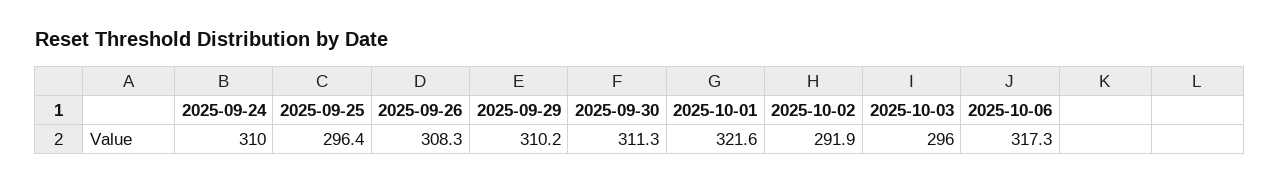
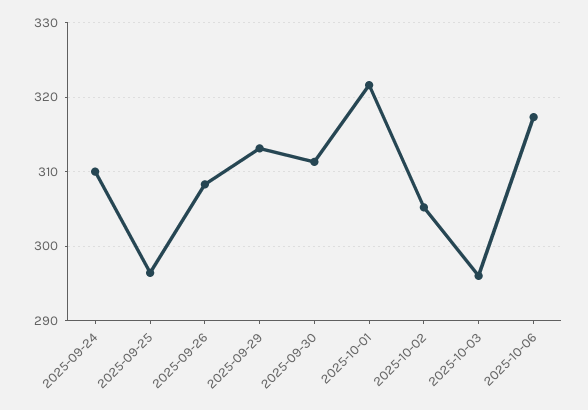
2025-09-29: 310.2 -> 313
2025-10-02: 291.9 -> 305

